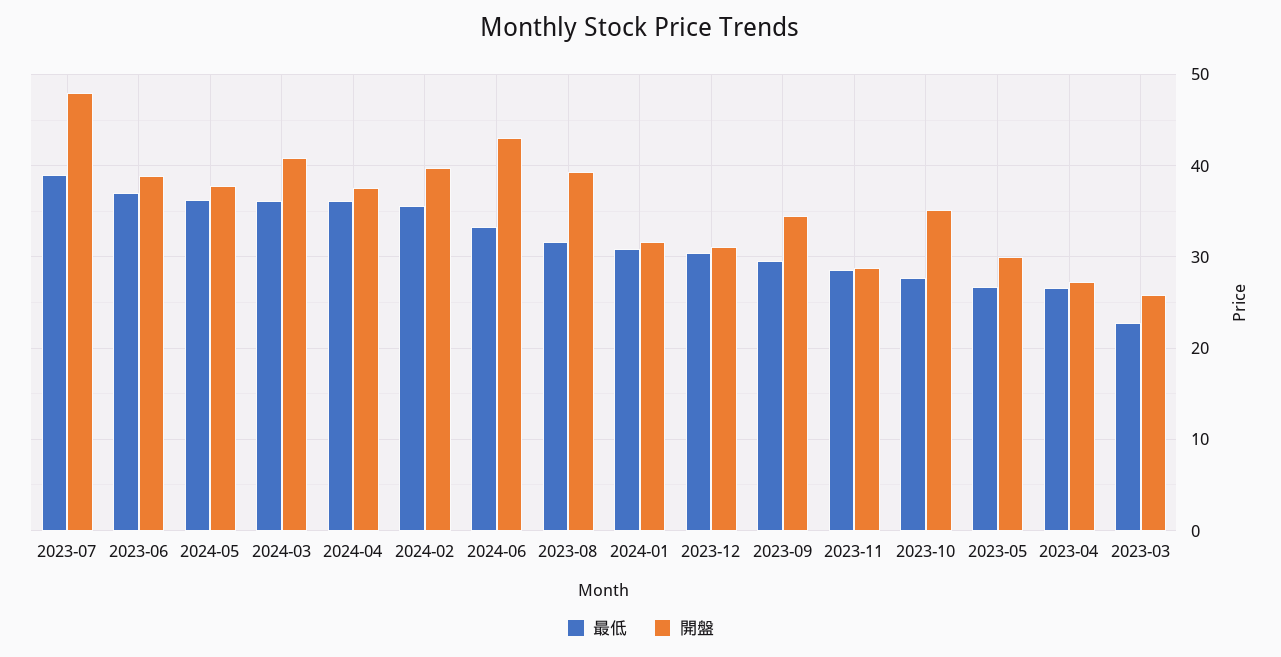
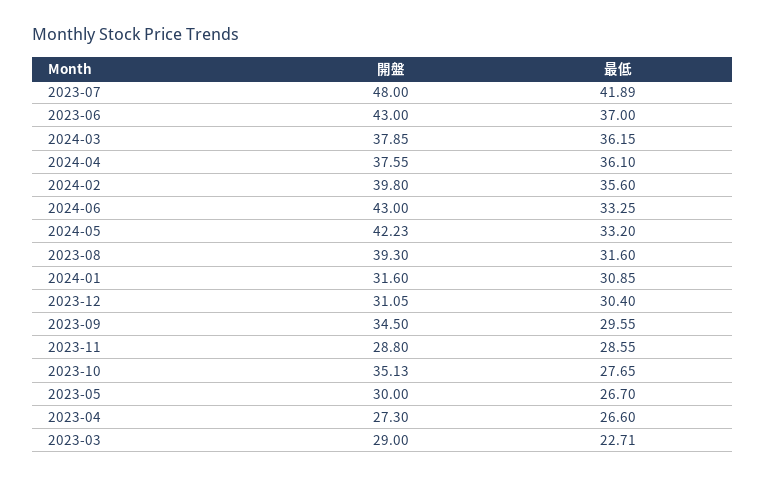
最低, 2023-07: 39 -> 41.89
開盤, 2023-06: 39 -> 43
最低, 2024-05: 36 -> 33.2
開盤, 2024-05: 38 -> 42.23
開盤, 2024-03: 41 -> 37.85
開盤, 2023-03: 26 -> 29

